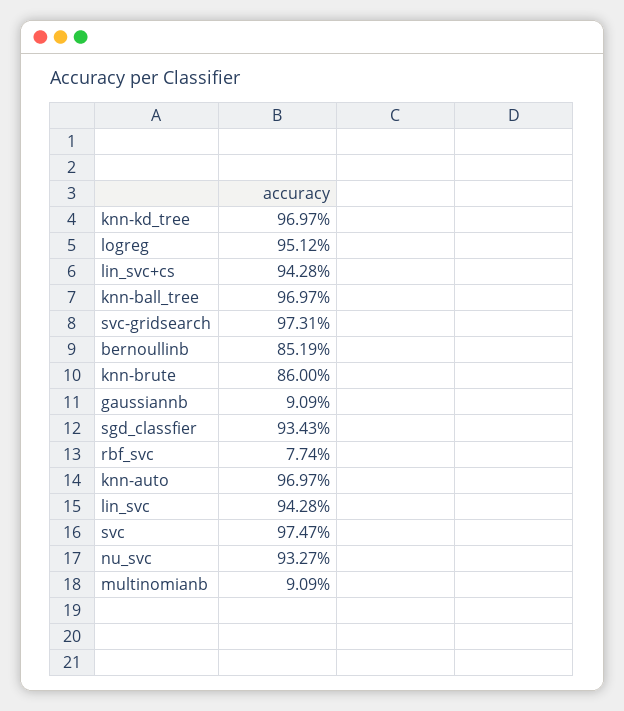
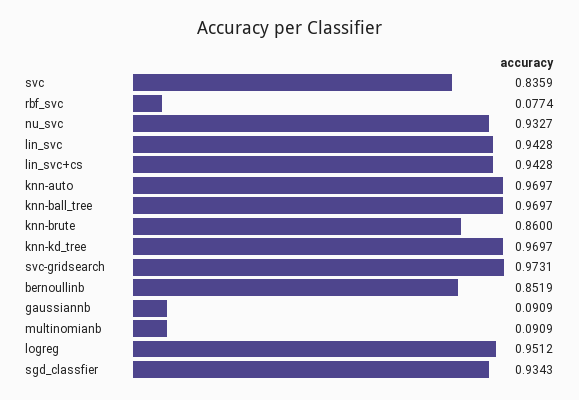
svc: 0.9747 -> 0.8359

